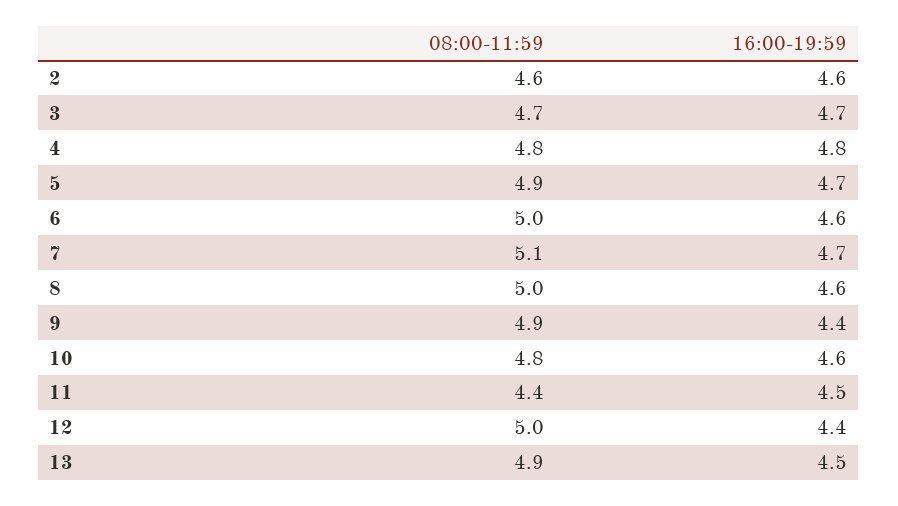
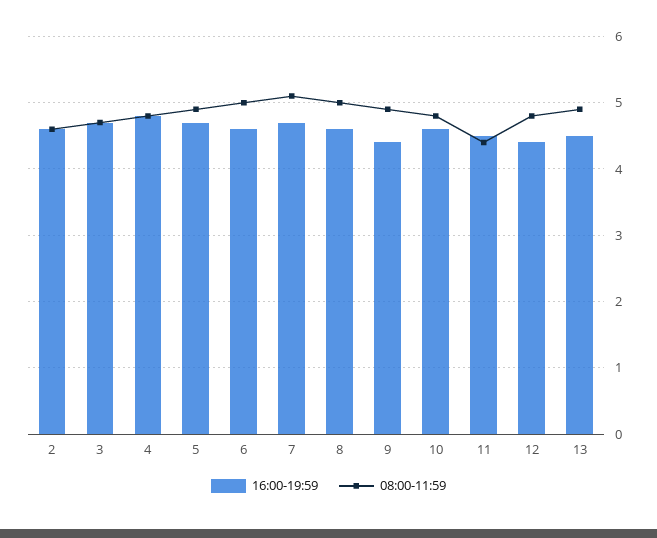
08:00-11:59, 12: 5 -> 4.8

